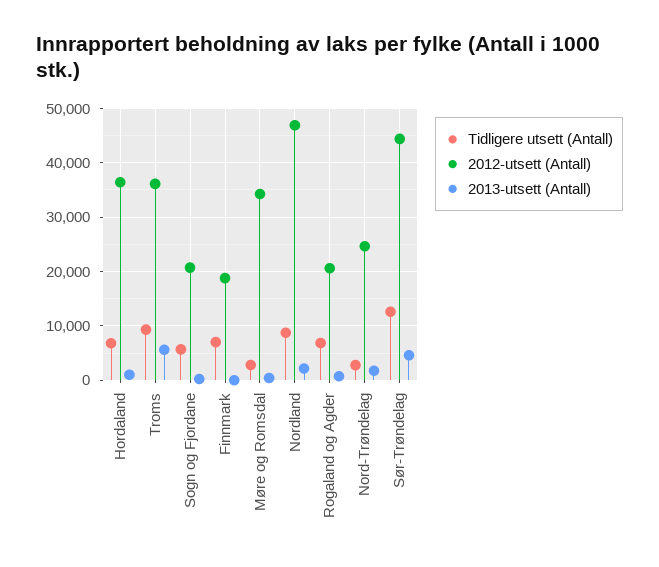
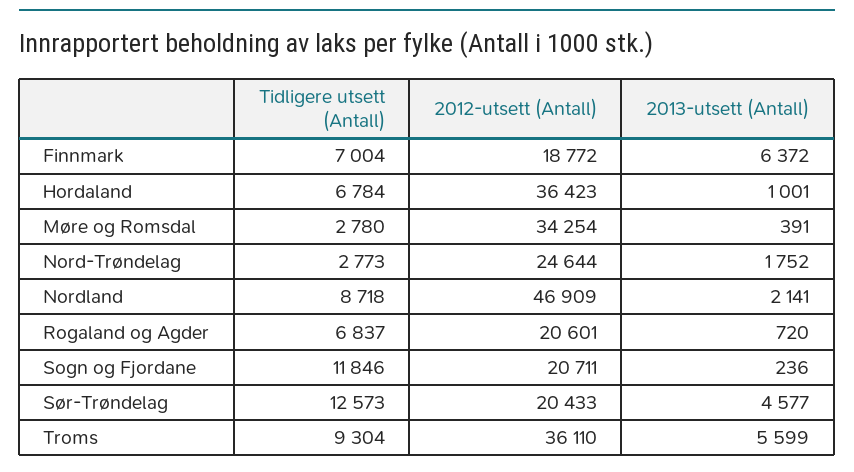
Tidligere utsett (Antall), Sogn og Fjordane: 6000 -> 11846
2013-utsett (Antall), Finnmark: 0 -> 6372
2012-utsett (Antall), Sør-Trøndelag: 44000 -> 20433

